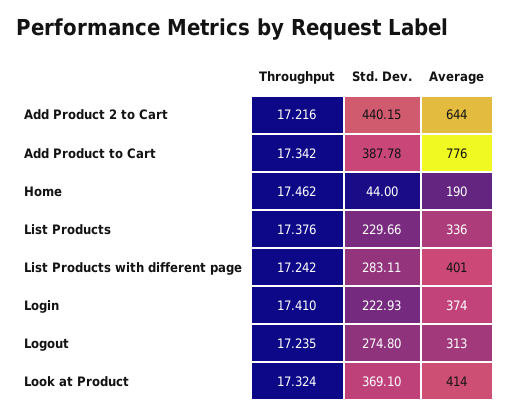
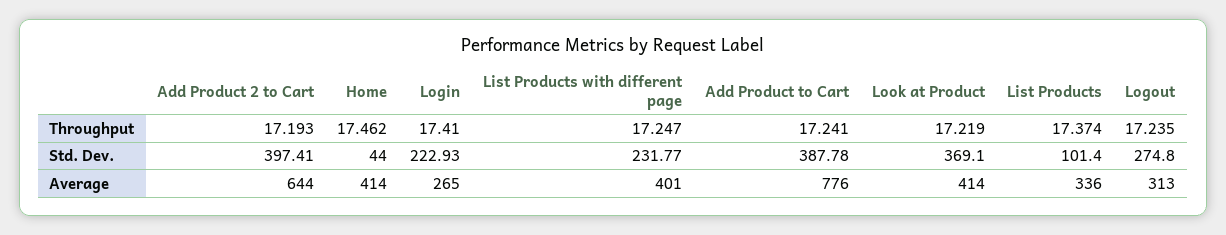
Throughput, Add Product 2 to Cart: 17.216 -> 17.193
Std. Dev., Add Product 2 to Cart: 440.15 -> 397.41
Throughput, Add Product to Cart: 17.342 -> 17.241
Average, Home: 190 -> 414
Throughput, List Products: 17.376 -> 17.374
Std. Dev., List Products: 229.66 -> 101.4
Throughput, List Products with different page: 17.242 -> 17.247
Std. Dev., List Products with different page: 283.11 -> 231.77
Average, Login: 374 -> 265
Throughput, Look at Product: 17.324 -> 17.219

